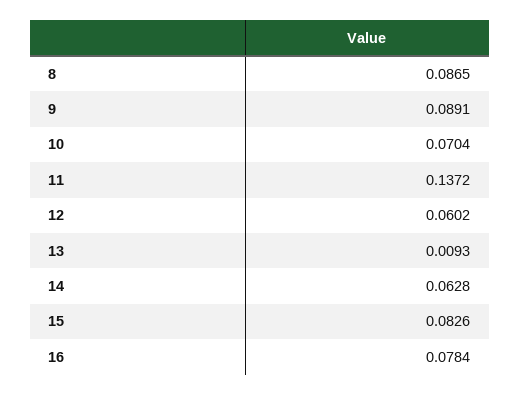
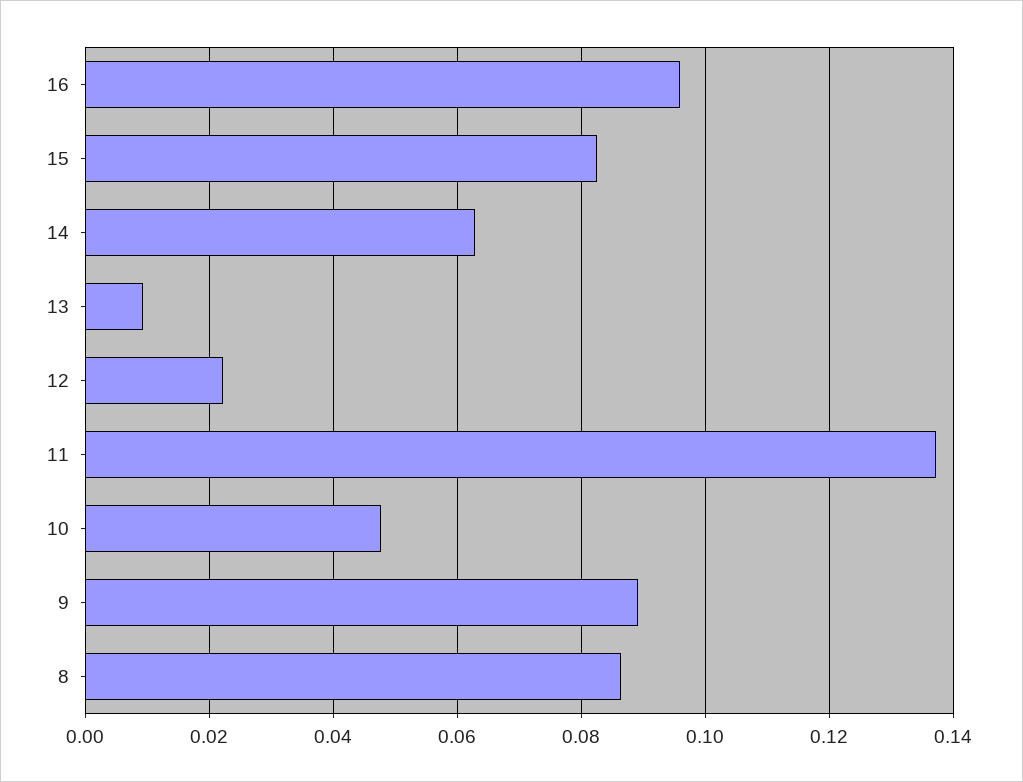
10: 0.0704 -> 0.048
12: 0.0602 -> 0.022
16: 0.0784 -> 0.096

